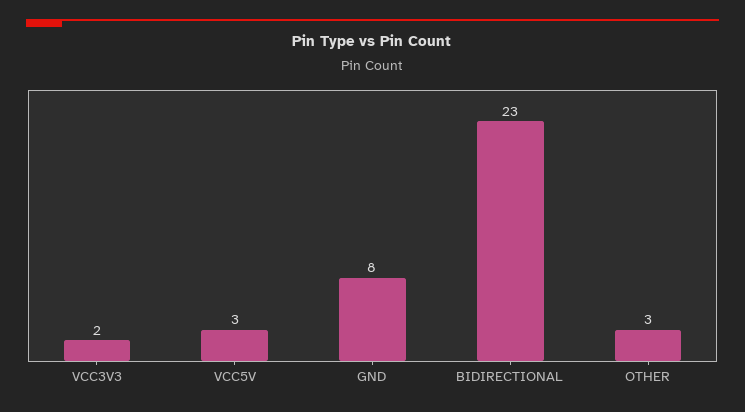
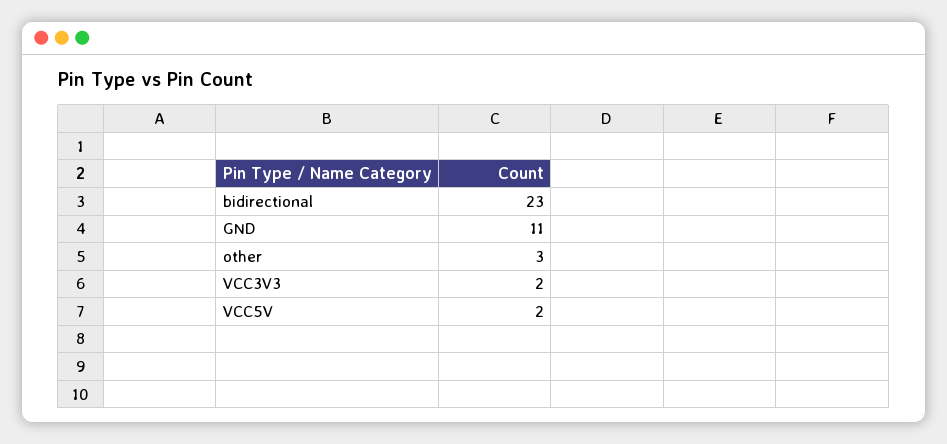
VCC5V: 3 -> 2
GND: 8 -> 11

